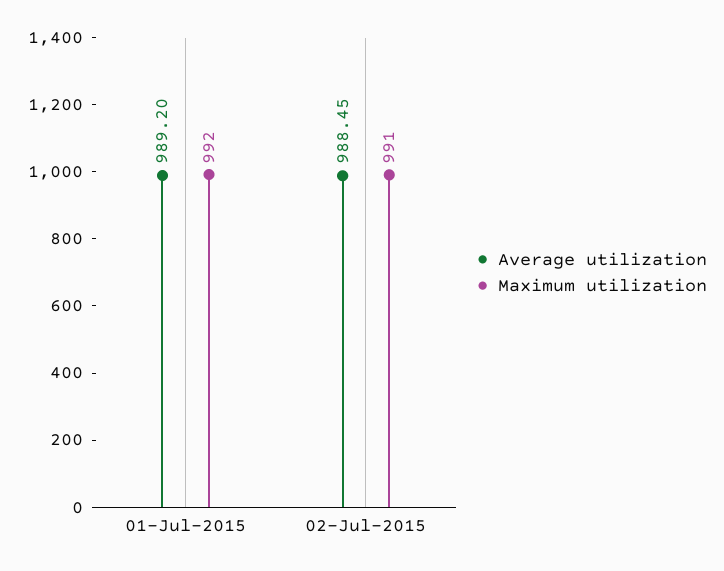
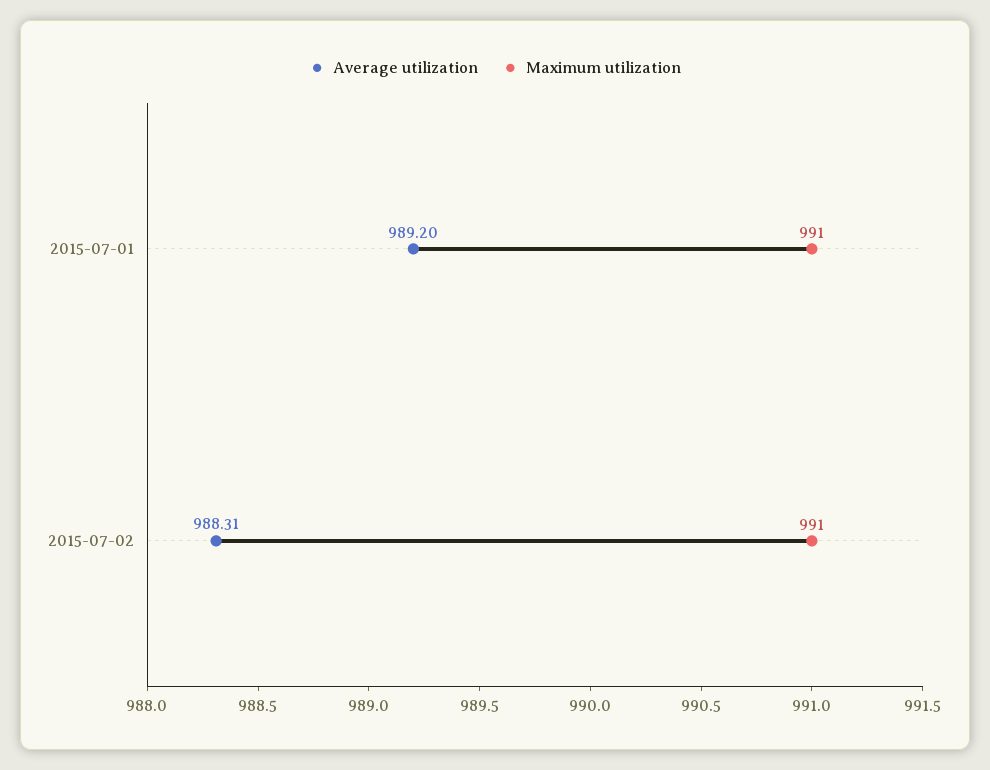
Maximum utilization, 01-Jul-2015: 992 -> 991
Average utilization, 02-Jul-2015: 988.45 -> 988.31

